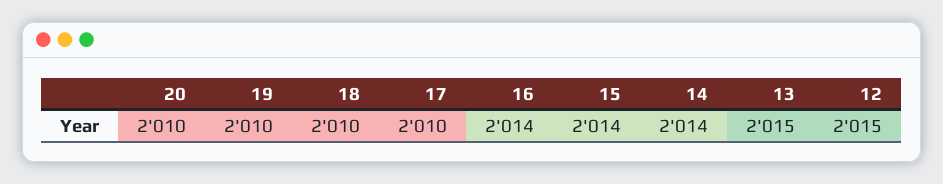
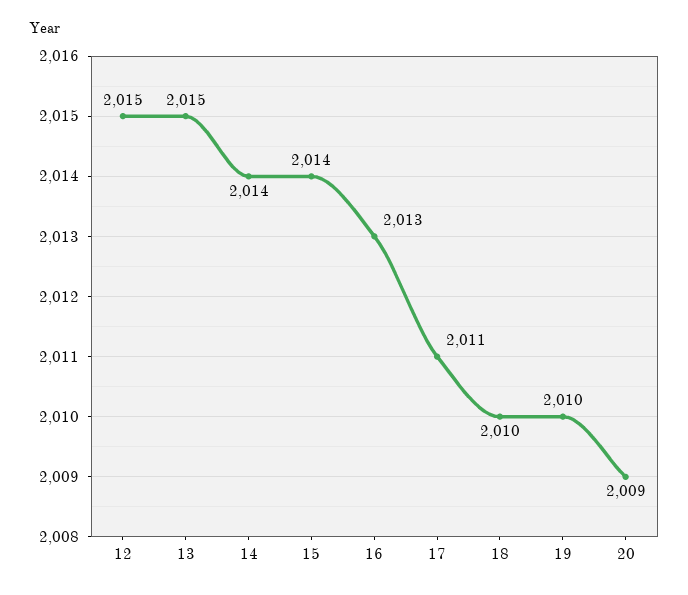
20: 2010 -> 2009
17: 2010 -> 2011
16: 2014 -> 2013

